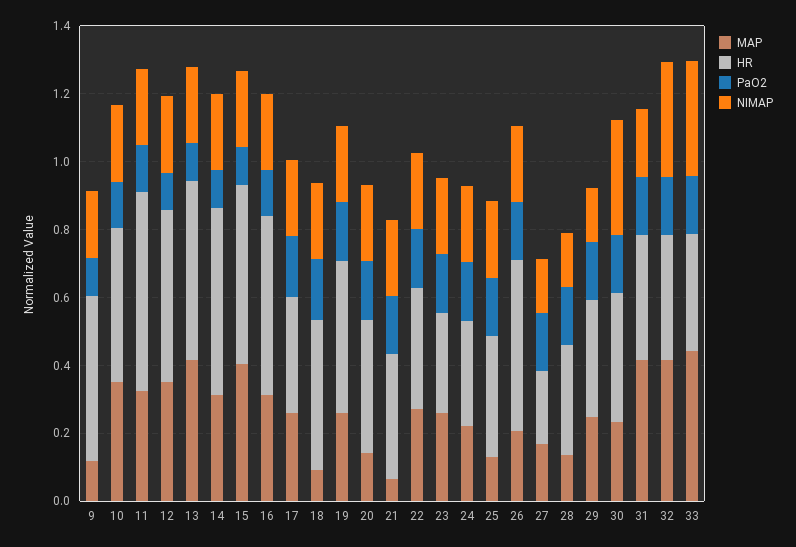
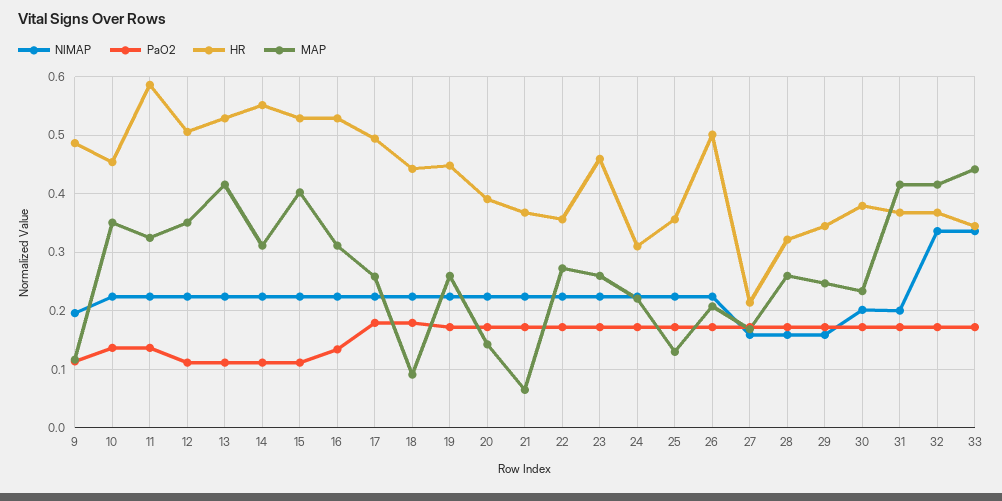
HR, 17: 0.35 -> 0.5
HR, 23: 0.3 -> 0.46
MAP, 28: 0.15 -> 0.26
NIMAP, 30: 0.35 -> 0.2

